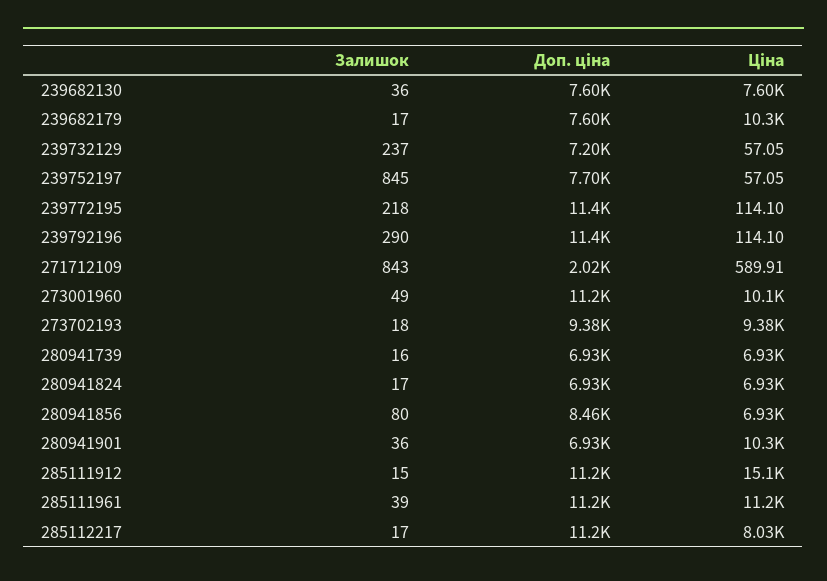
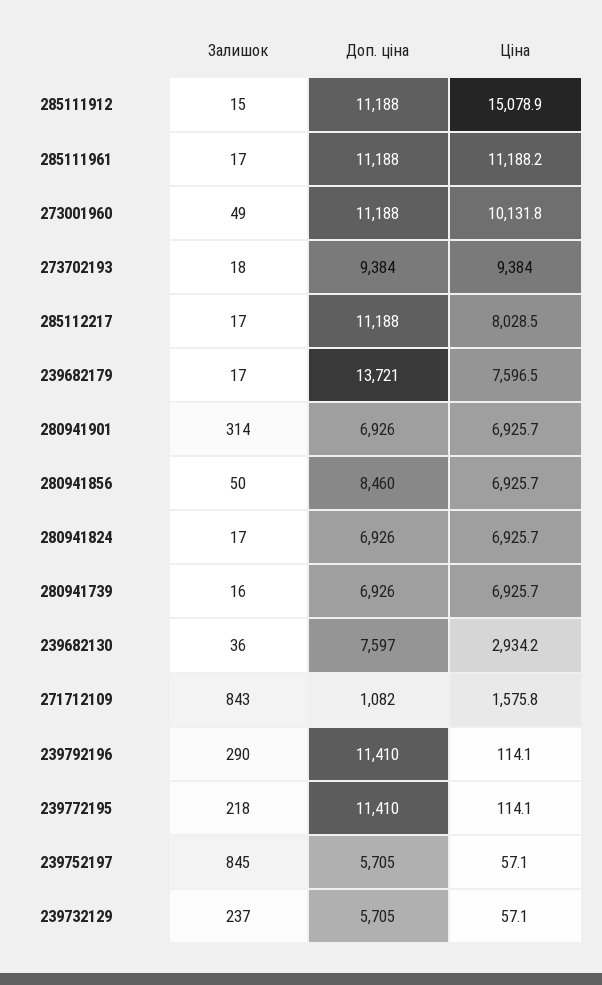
Ціна, 239682130: 7600 -> 2934.2
Доп. ціна, 239682179: 7600 -> 13721
Ціна, 239682179: 10300 -> 7596.5
Доп. ціна, 239732129: 7200 -> 5705
Доп. ціна, 239752197: 7700 -> 5705
Доп. ціна, 271712109: 2020 -> 1082
Ціна, 271712109: 589.91 -> 1575.8
Залишок, 280941856: 80 -> 50
Залишок, 280941901: 36 -> 314
Ціна, 280941901: 10300 -> 6925.7
Залишок, 285111961: 39 -> 17

